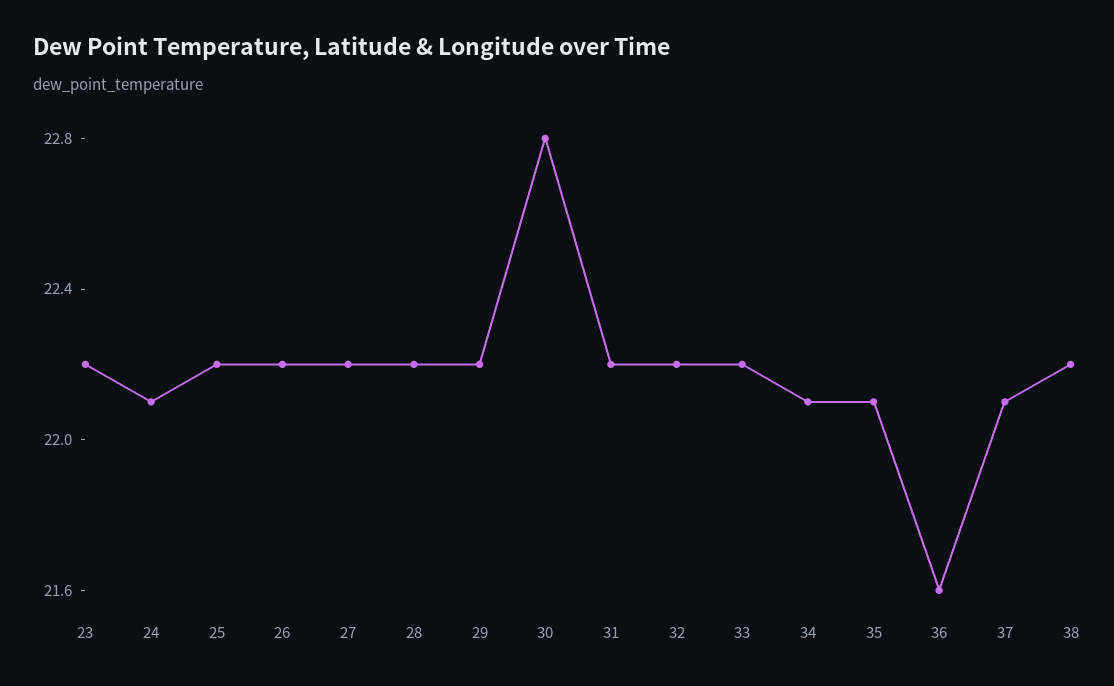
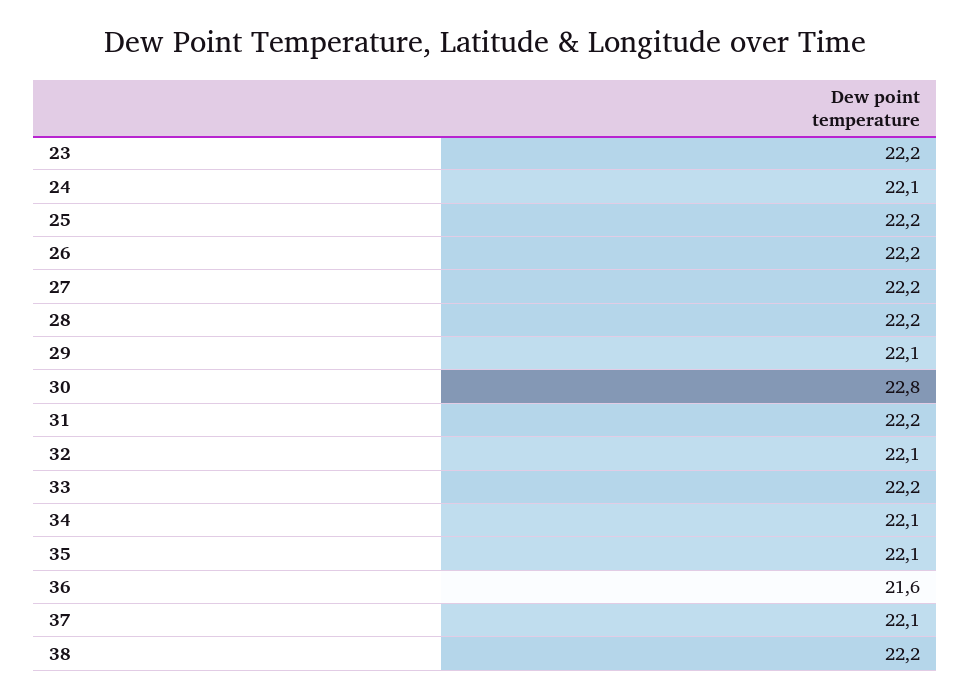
29: 22.2 -> 22.1
32: 22.2 -> 22.1

